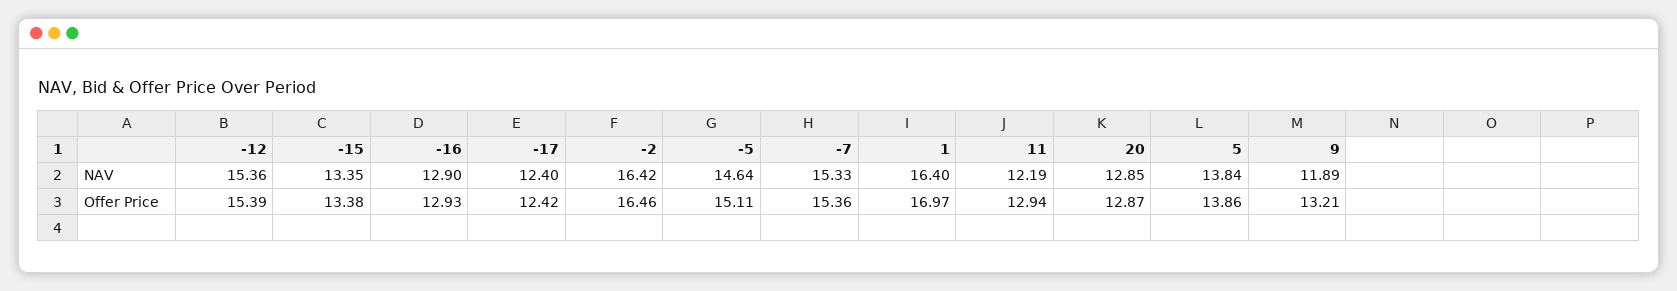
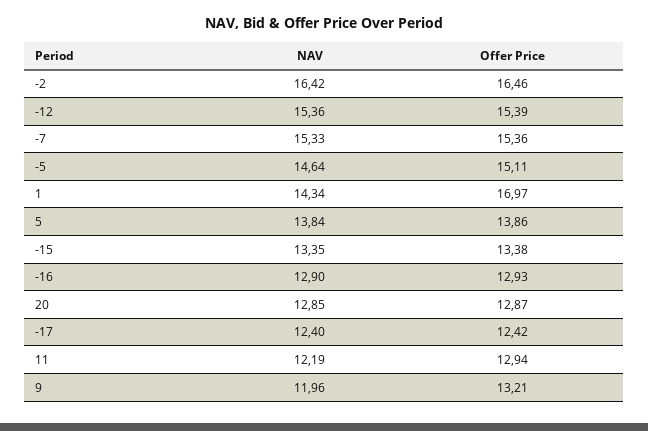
1, NAV: 16.4 -> 14.34
9, NAV: 11.89 -> 11.96

